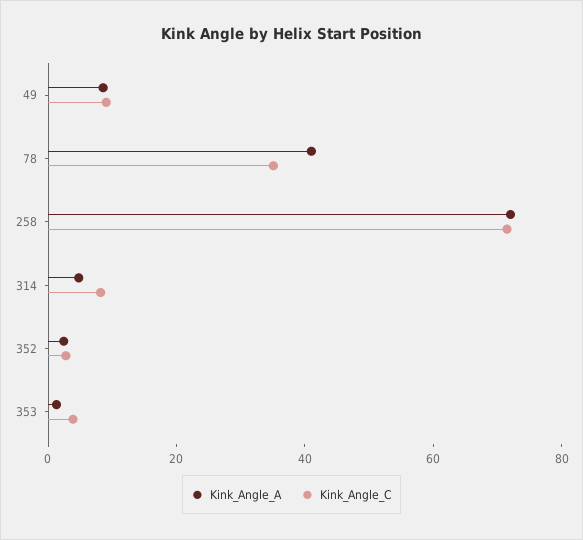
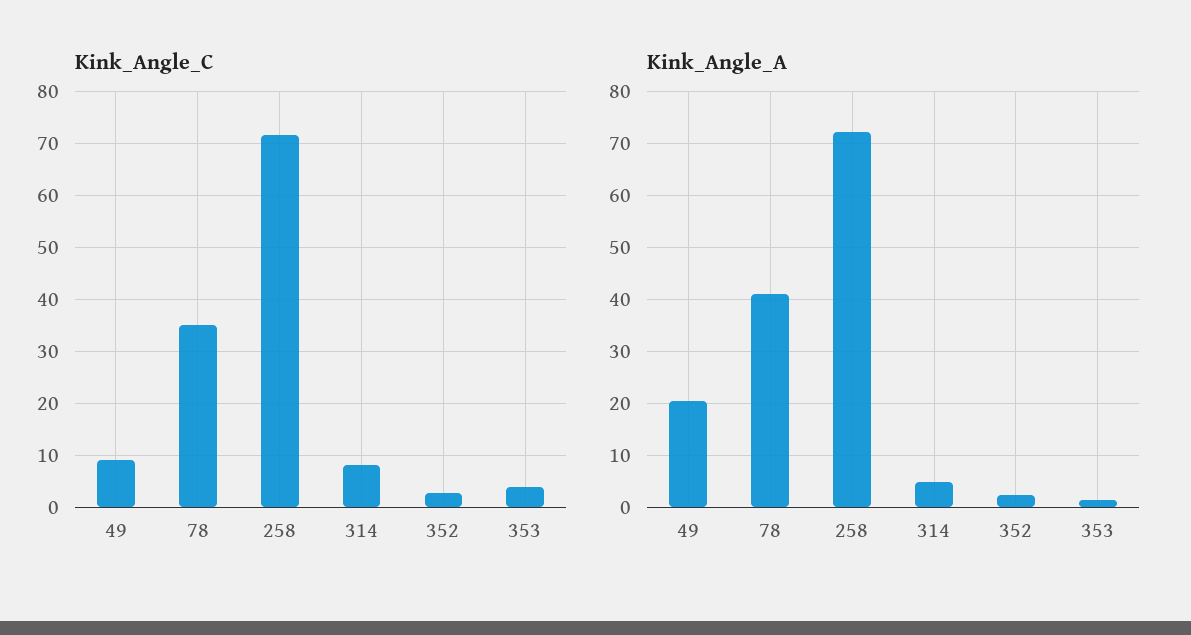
Kink_Angle_A, 49: 10 -> 20

